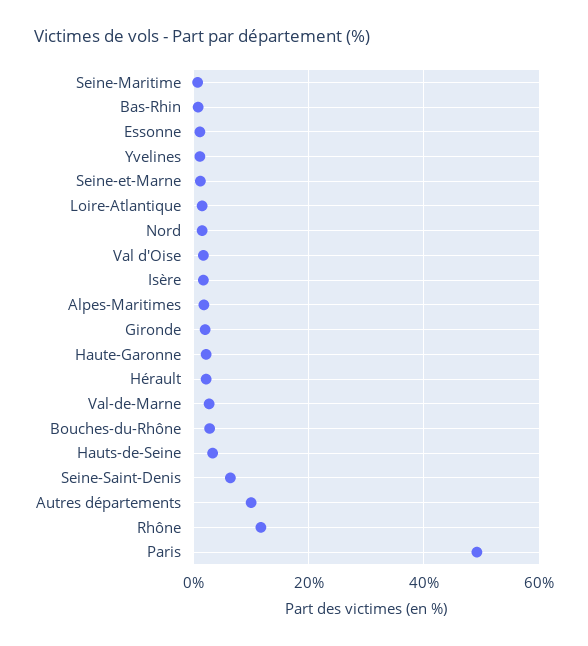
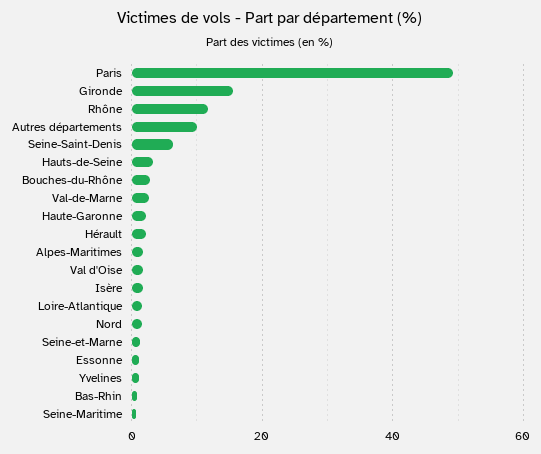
Gironde: 2 -> 16

